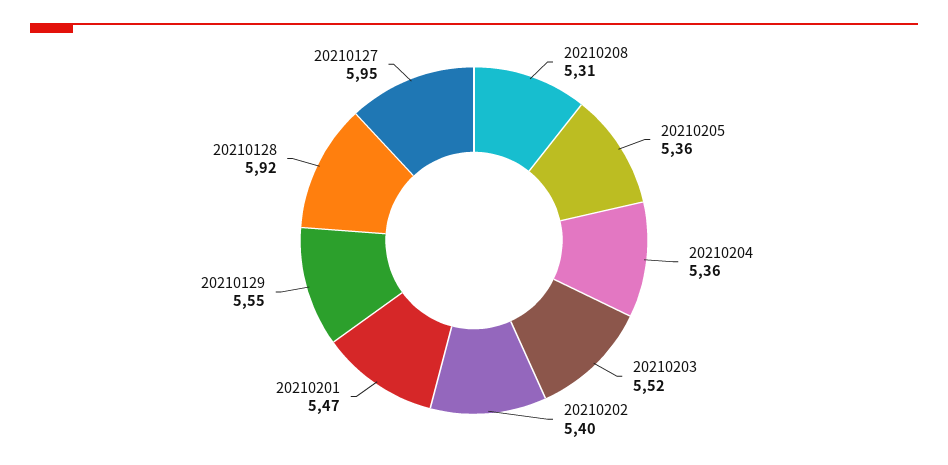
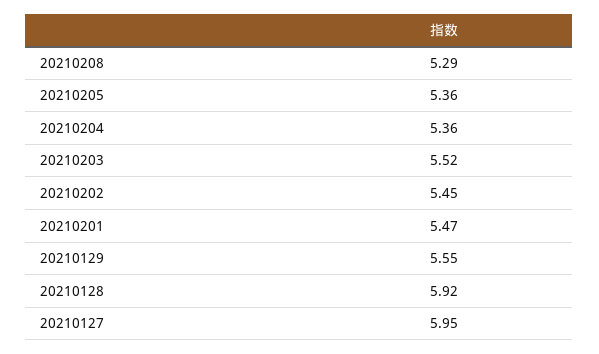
20210208: 5.31 -> 5.29
20210202: 5.4 -> 5.45

